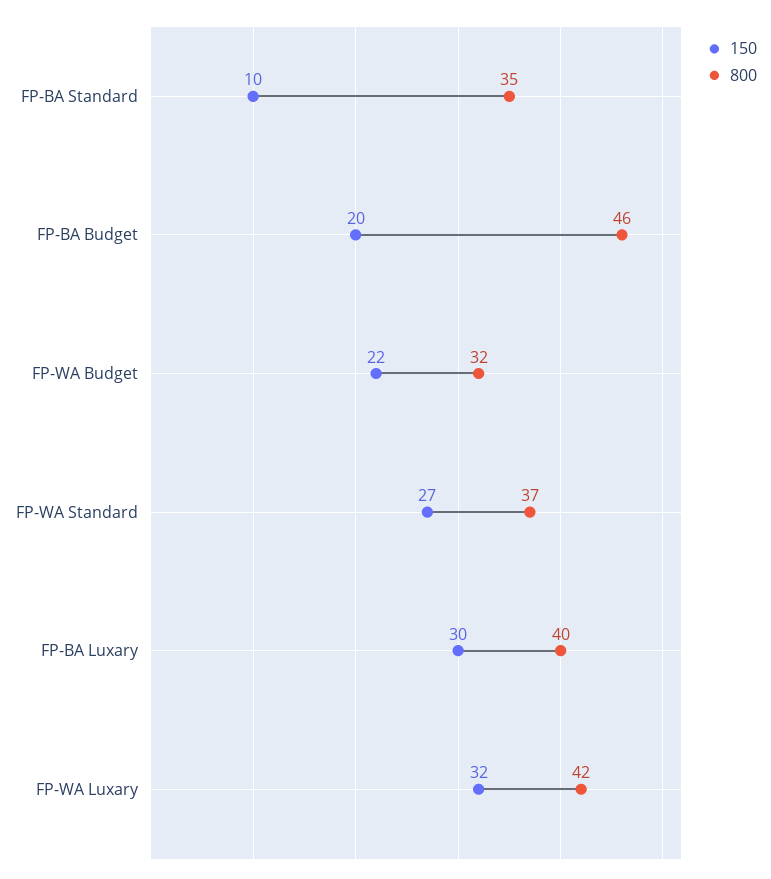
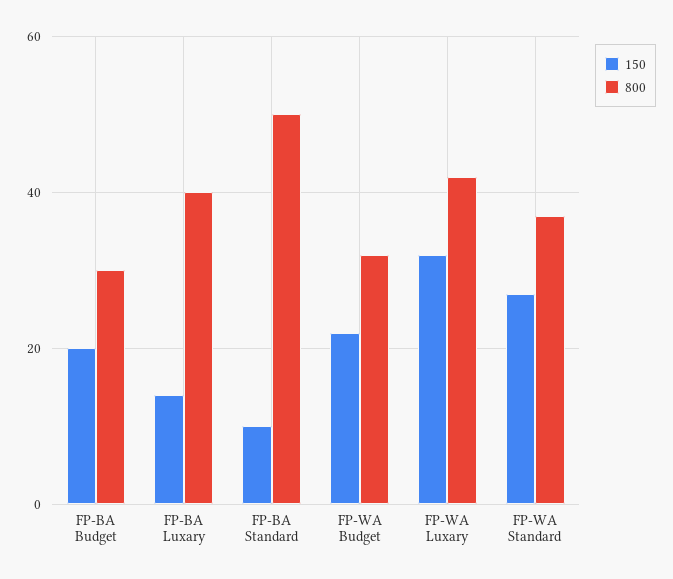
800, FP-BA Standard: 35 -> 50
800, FP-BA Budget: 46 -> 30
150, FP-BA Luxary: 30 -> 15

